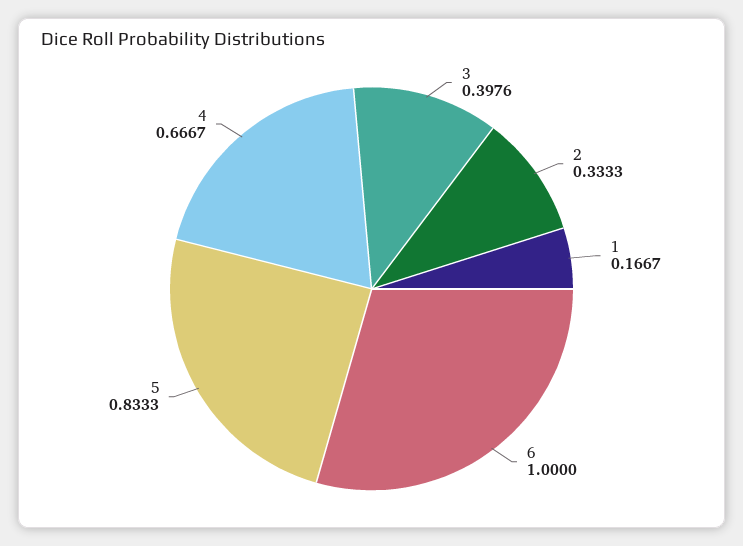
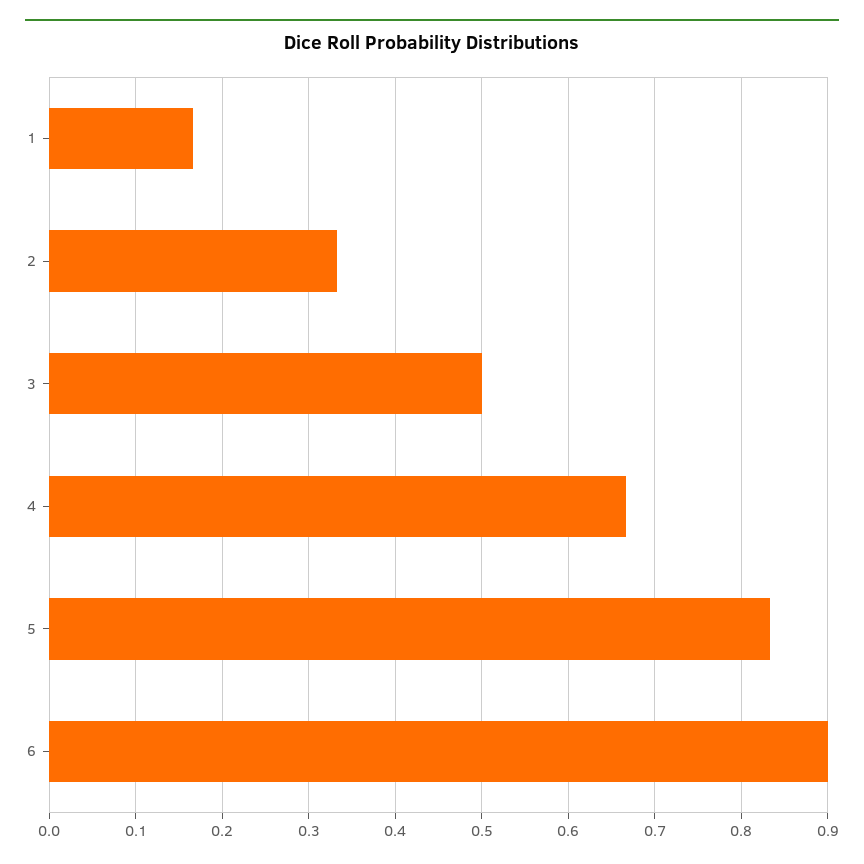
3: 0.3976 -> 0.5
6: 1 -> 0.9

